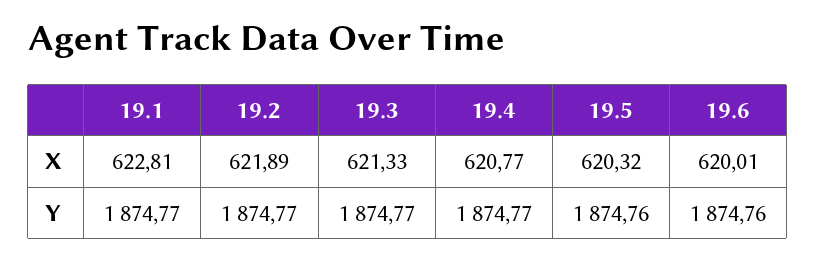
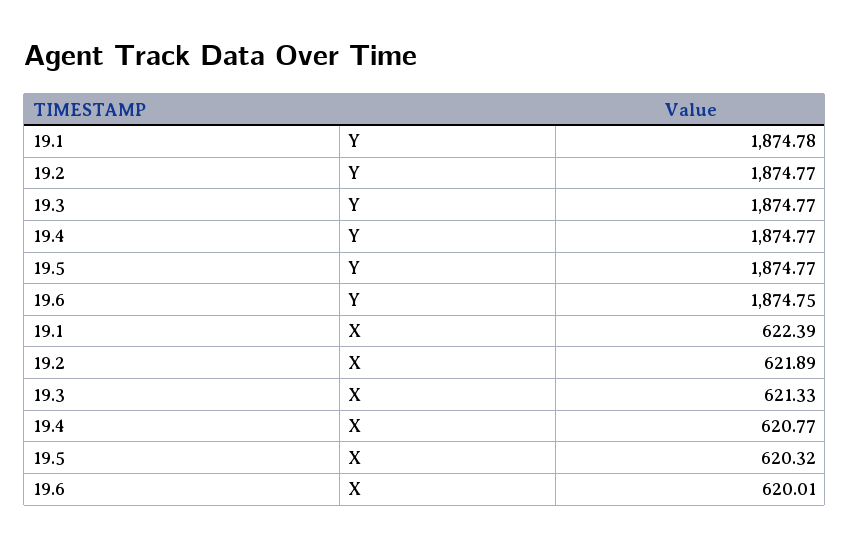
19.1, X: 622.81 -> 622.39
19.1, Y: 1874.77 -> 1874.78
19.5, Y: 1874.76 -> 1874.77
19.6, Y: 1874.76 -> 1874.75

